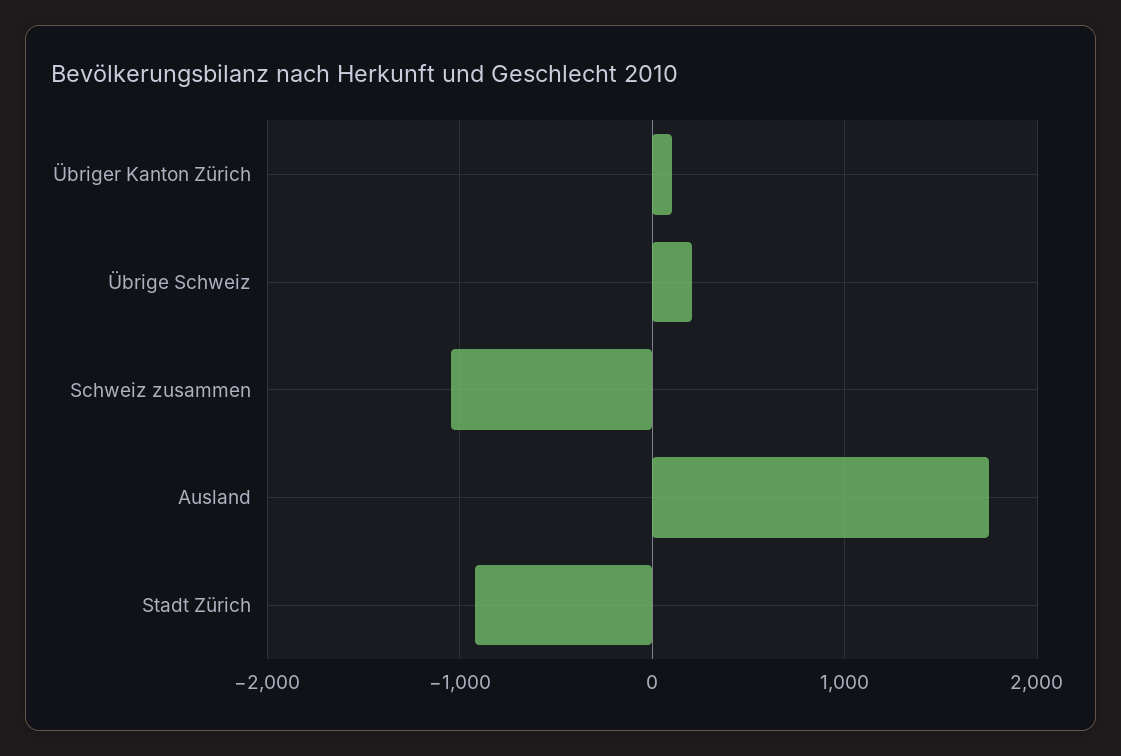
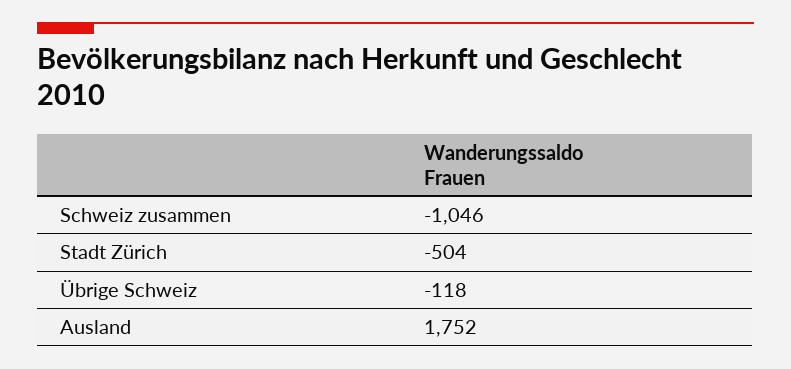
Übriger Kanton Zürich: 100 -> none
Übrige Schweiz: 200 -> -118
Stadt Zürich: -900 -> -504

